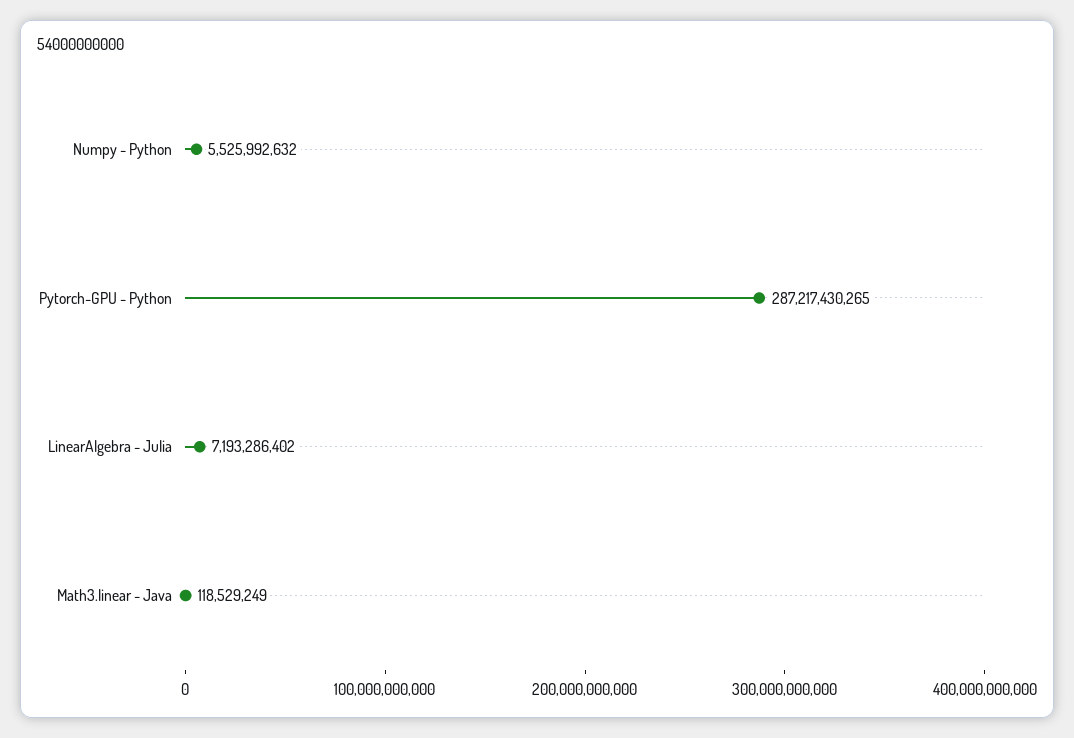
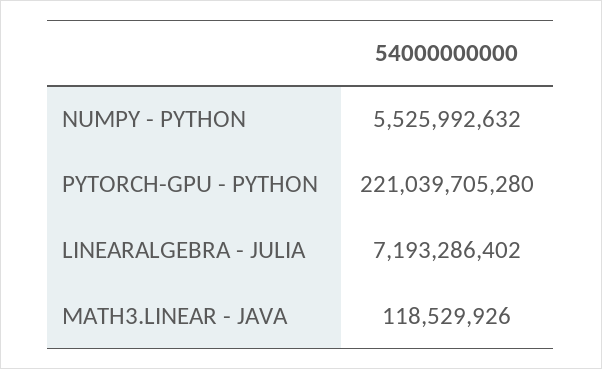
Pytorch-GPU - Python: 287217430265 -> 221039705280
Math3.linear - Java: 118529249 -> 118529926

